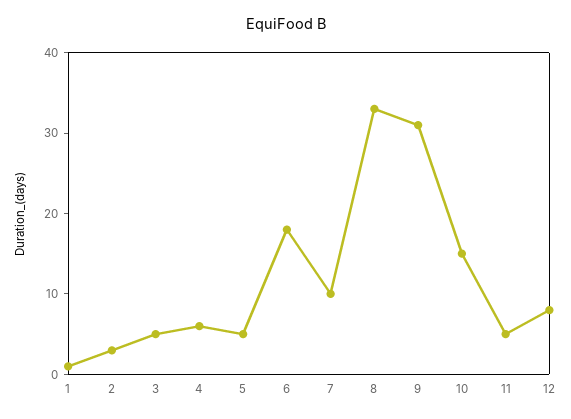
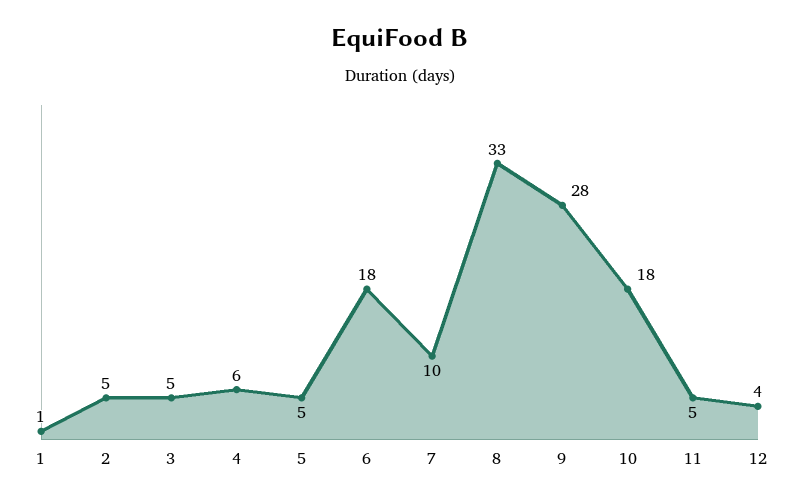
2: 3 -> 5
9: 31 -> 28
10: 15 -> 18
12: 8 -> 4

